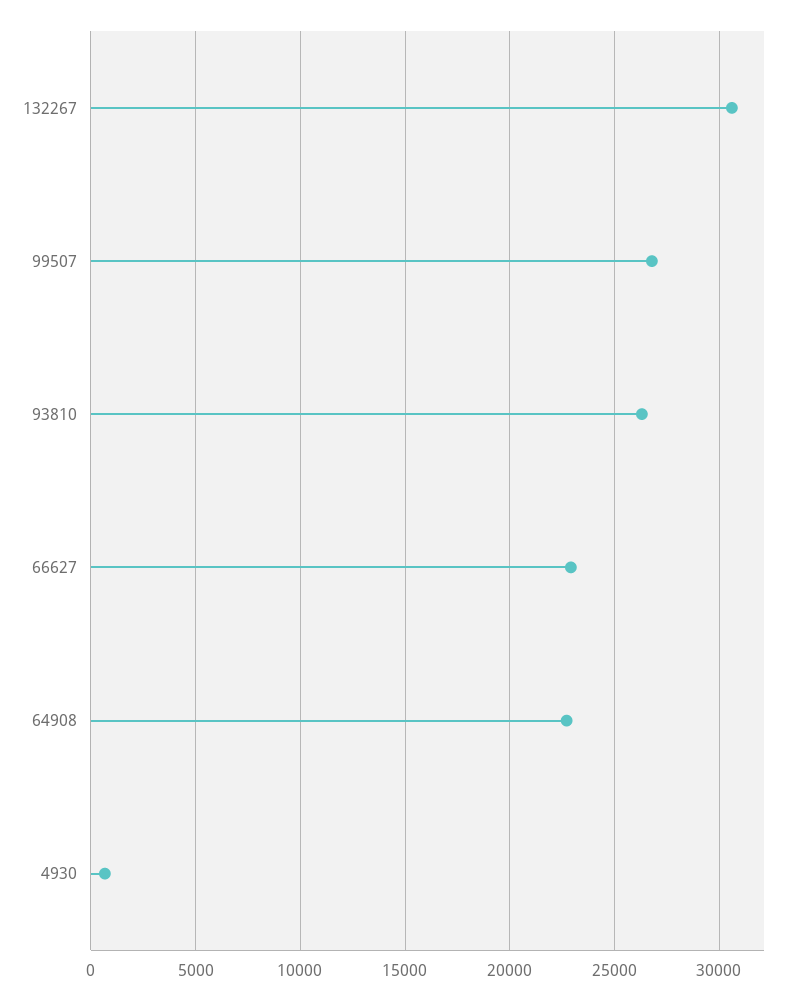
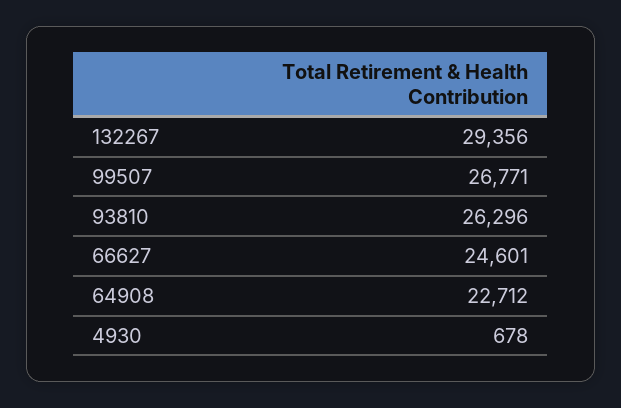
132267: 30500 -> 29356
66627: 23000 -> 24601

